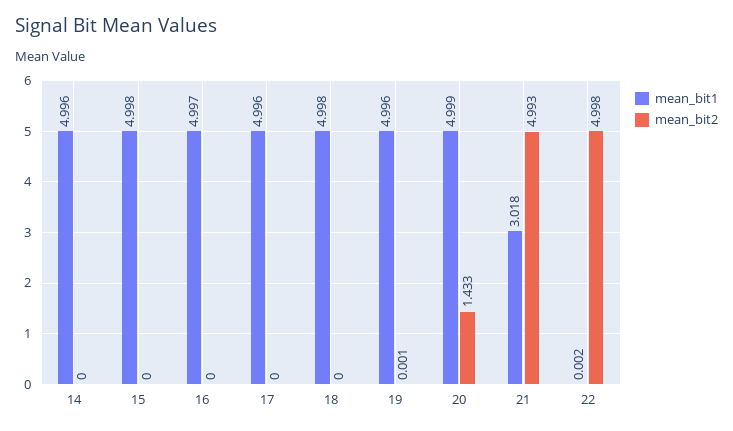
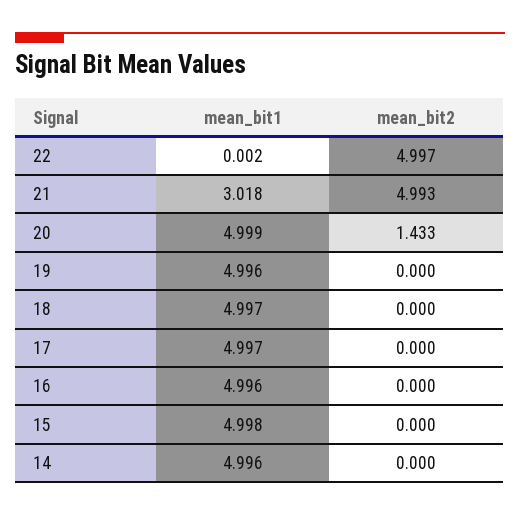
mean_bit1, 16: 4.997 -> 4.996
mean_bit1, 17: 4.996 -> 4.997
mean_bit1, 18: 4.998 -> 4.997
mean_bit2, 19: 0.001 -> 0
mean_bit2, 22: 4.998 -> 4.997

